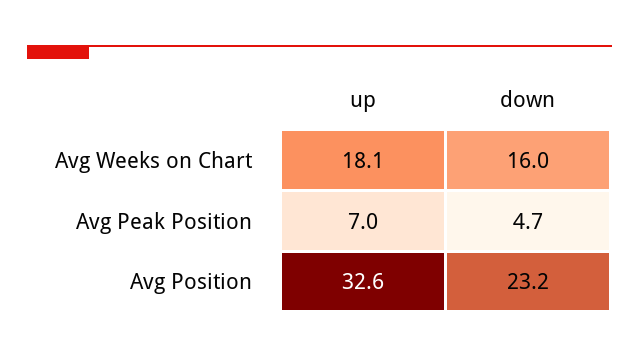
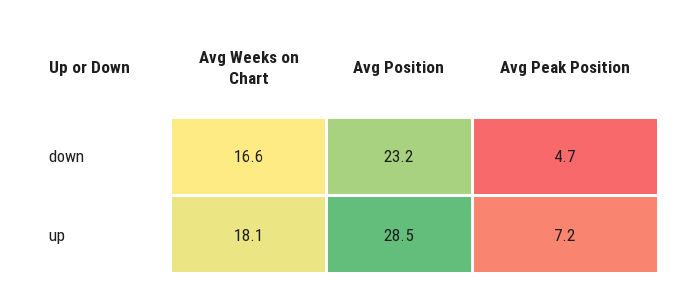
down, Avg Weeks on Chart: 16 -> 16.6
up, Avg Peak Position: 7 -> 7.2
up, Avg Position: 32.6 -> 28.5

